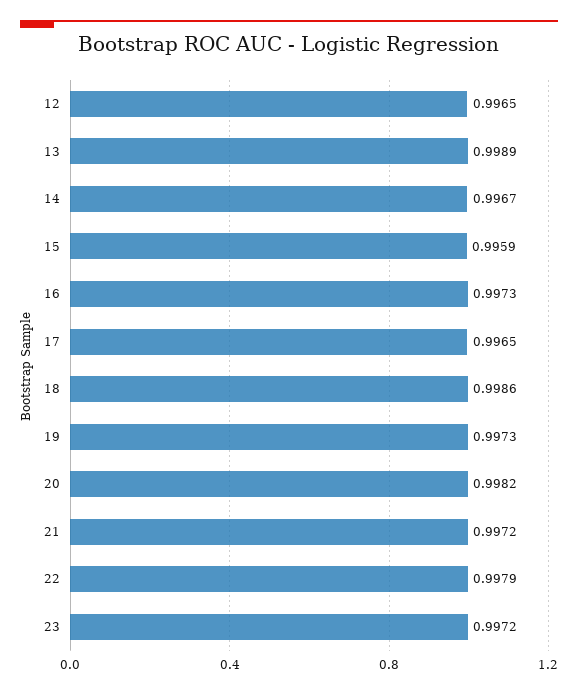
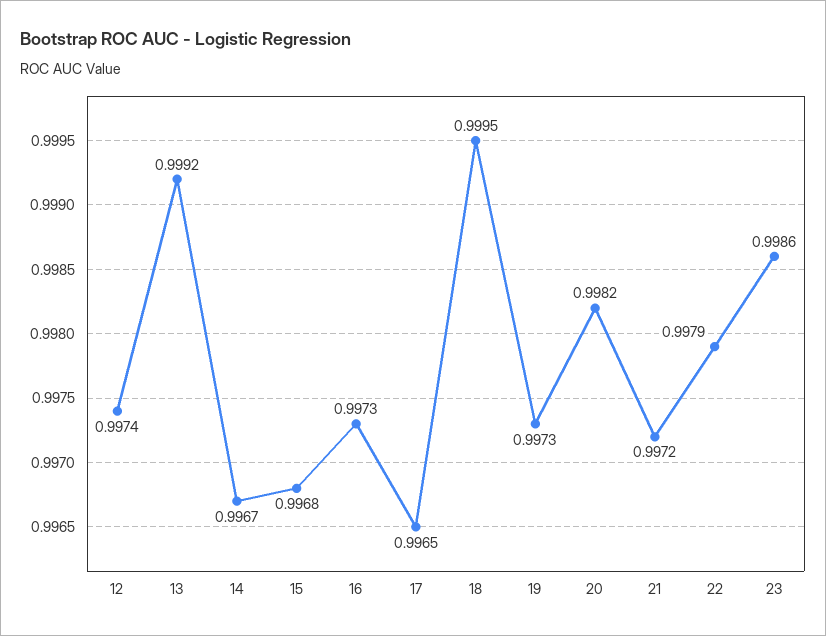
12: 0.9965 -> 0.9974
13: 0.9989 -> 0.9992
15: 0.9959 -> 0.9968
18: 0.9986 -> 0.9995
23: 0.9972 -> 0.9986

